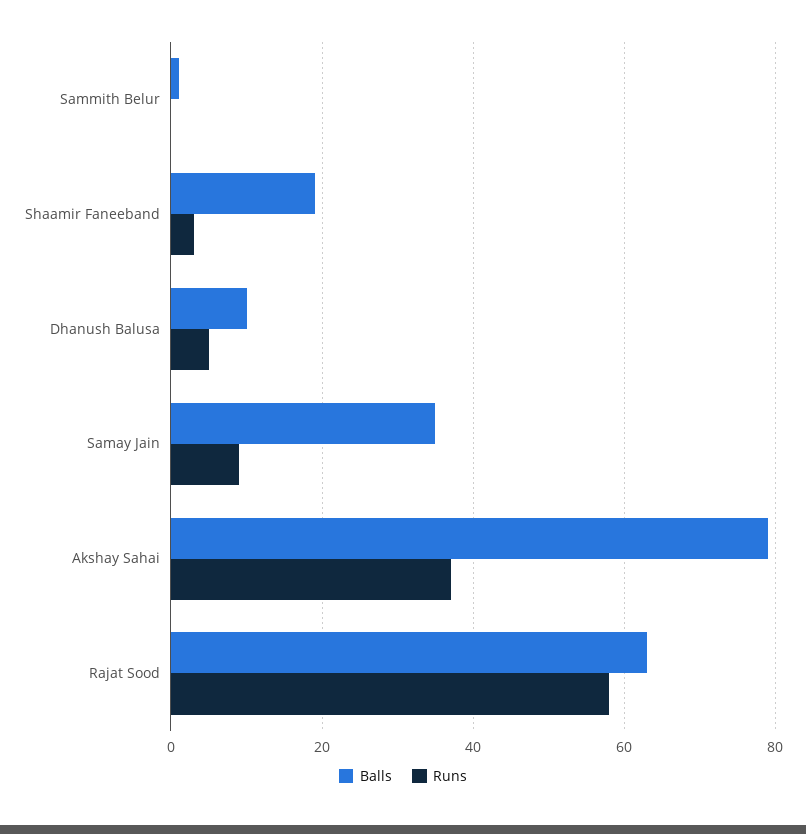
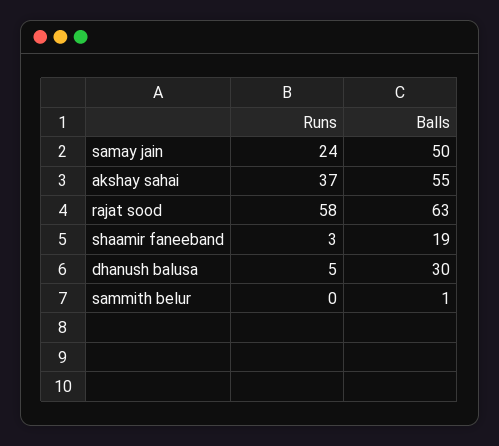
Balls, Dhanush Balusa: 10 -> 30
Balls, Samay Jain: 35 -> 50
Runs, Samay Jain: 10 -> 24
Balls, Akshay Sahai: 80 -> 55

